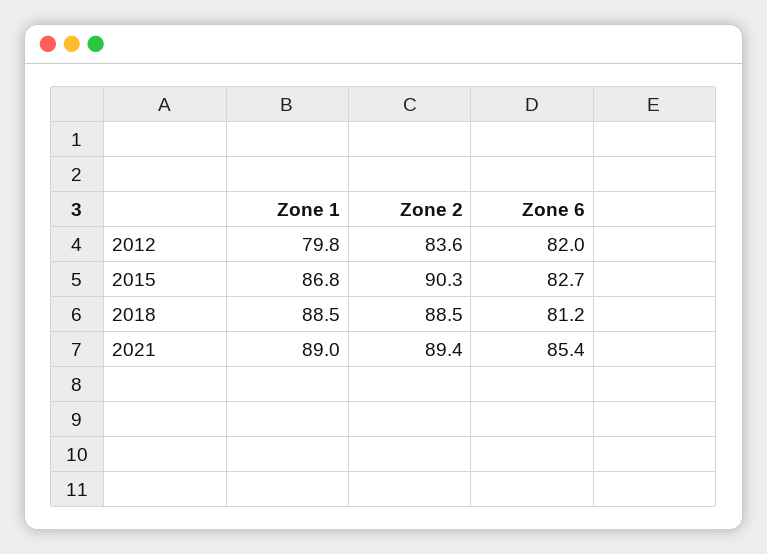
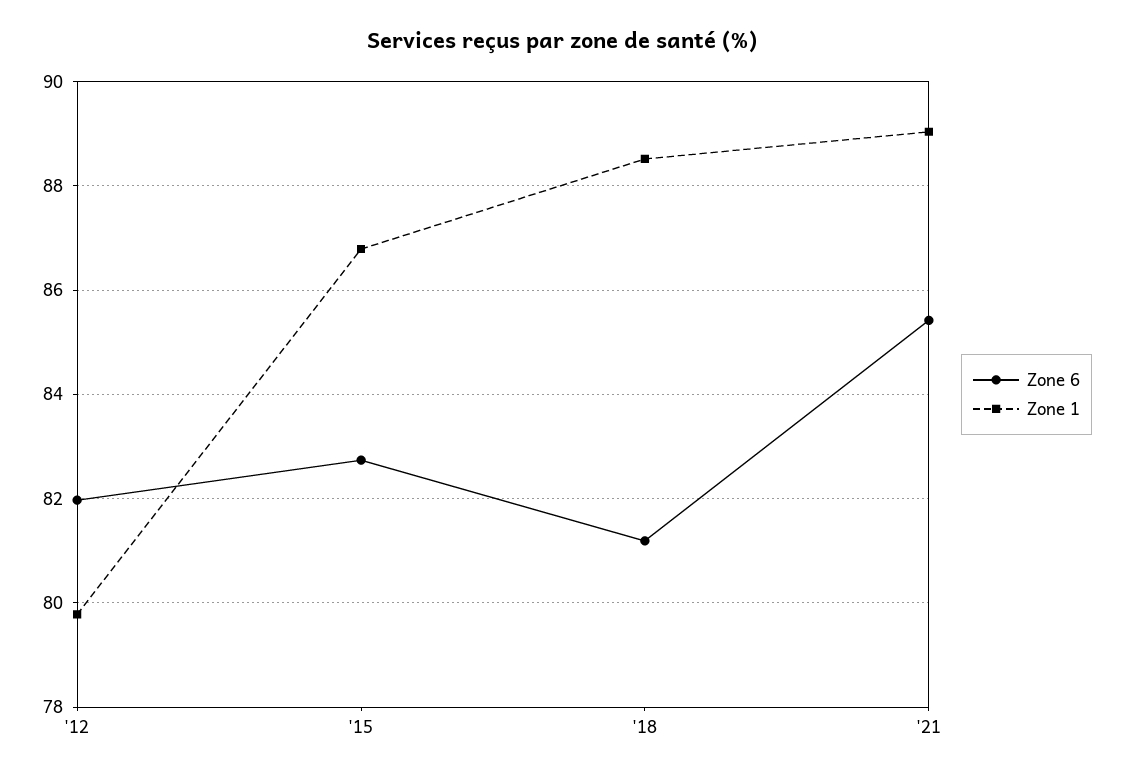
Zone 2, 2012: 83.6 -> none
Zone 2, 2015: 90.3 -> none
Zone 2, 2018: 88.5 -> none
Zone 2, 2021: 89.4 -> none

